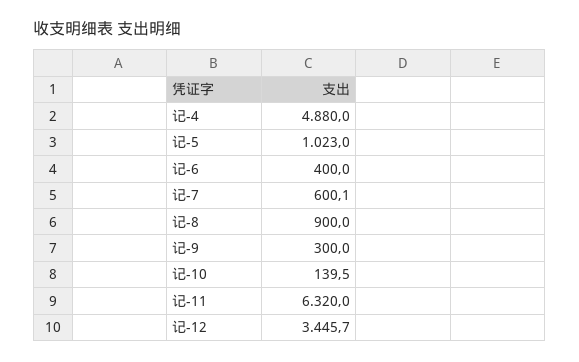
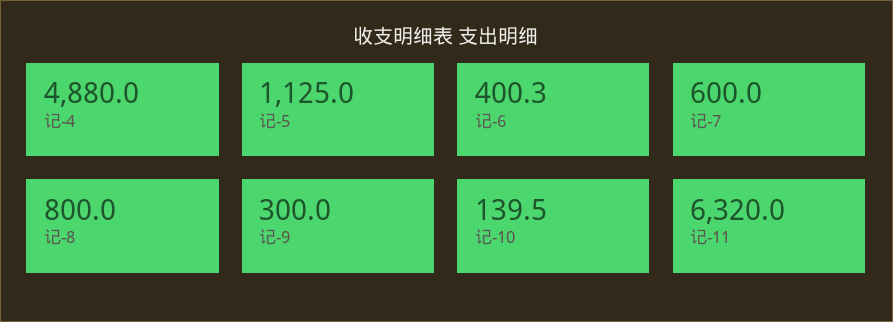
记-5: 1023 -> 1125
记-6: 400 -> 400.3
记-7: 600.1 -> 600
记-8: 900 -> 800
记-12: 3445.7 -> none

